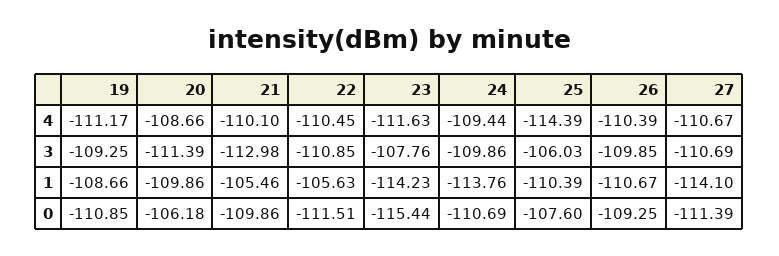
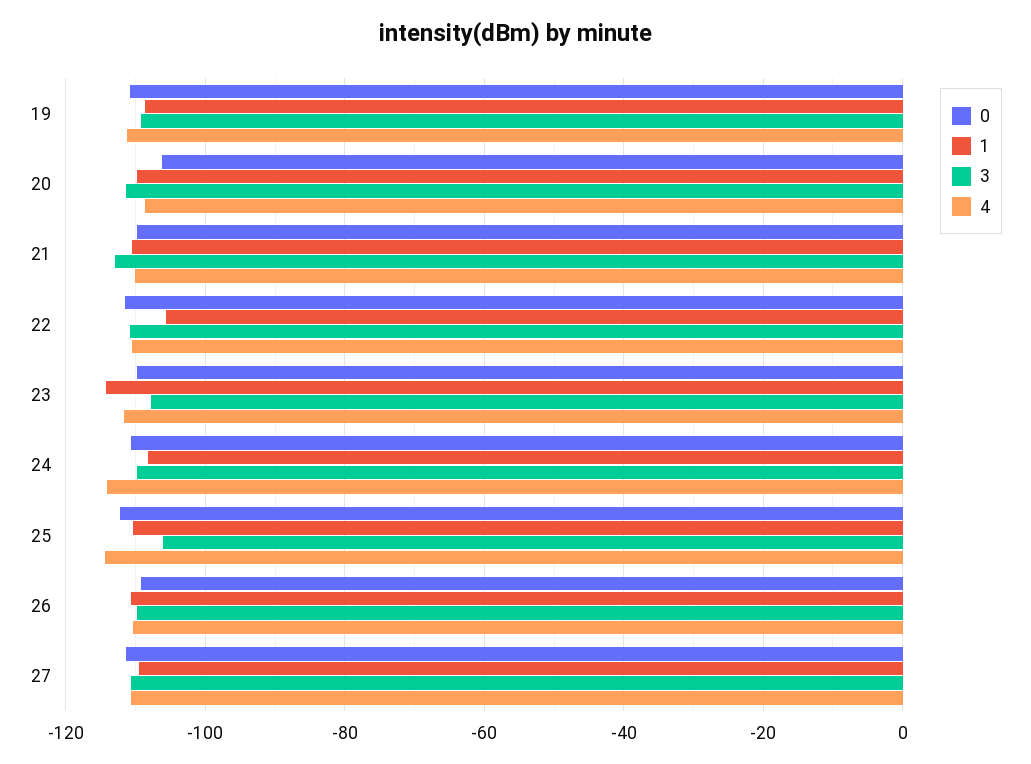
4, 24: -109.44 -> -114
1, 21: -105.46 -> -110
1, 24: -113.76 -> -108
1, 27: -114.1 -> -110
0, 23: -115.44 -> -110
0, 25: -107.6 -> -112

